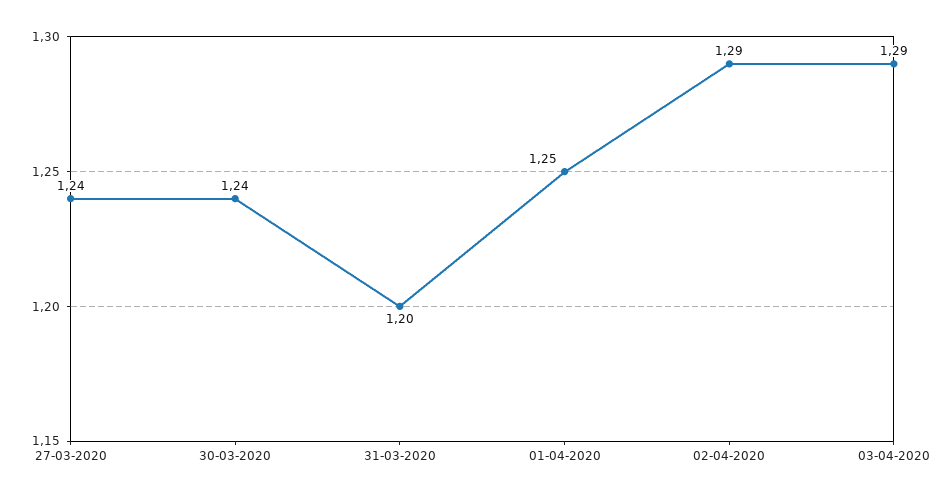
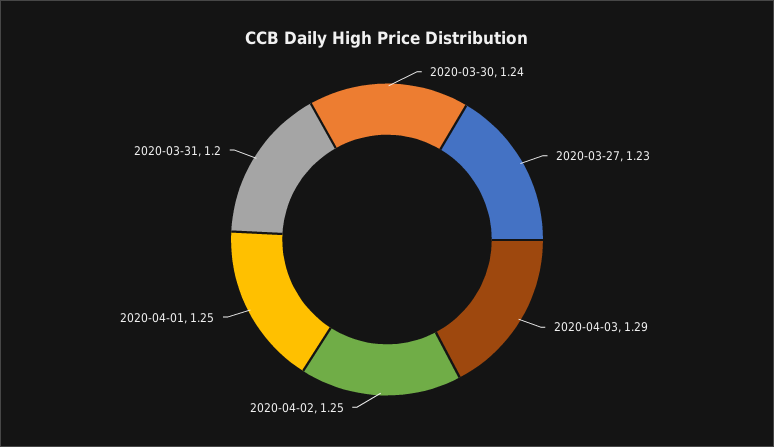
27-03-2020: 1.24 -> 1.23
02-04-2020: 1.29 -> 1.25

